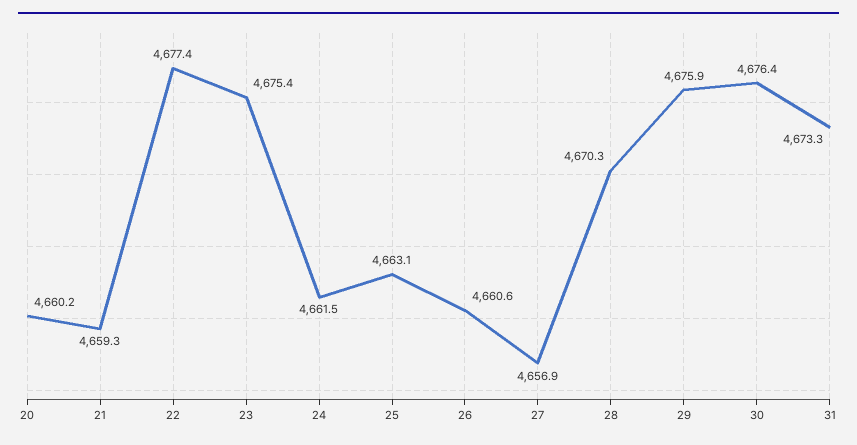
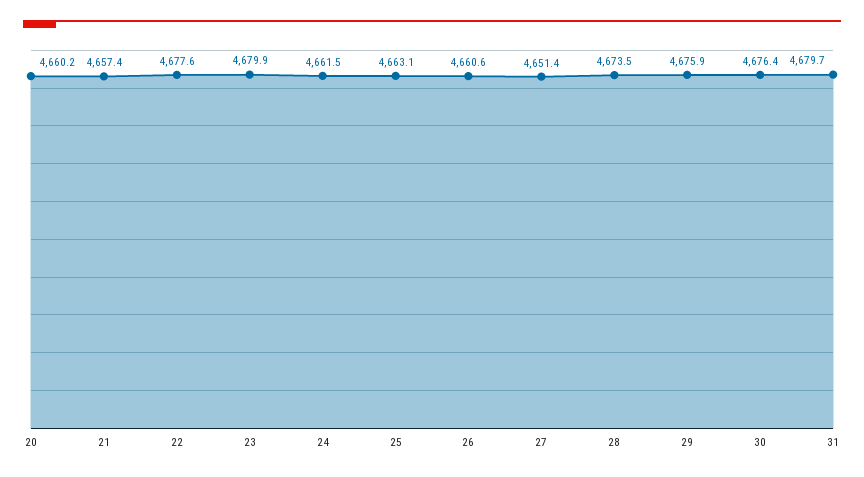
21: 4659.3 -> 4657.4
22: 4677.4 -> 4677.6
23: 4675.4 -> 4679.9
27: 4656.9 -> 4651.4
28: 4670.3 -> 4673.5
31: 4673.3 -> 4679.7

